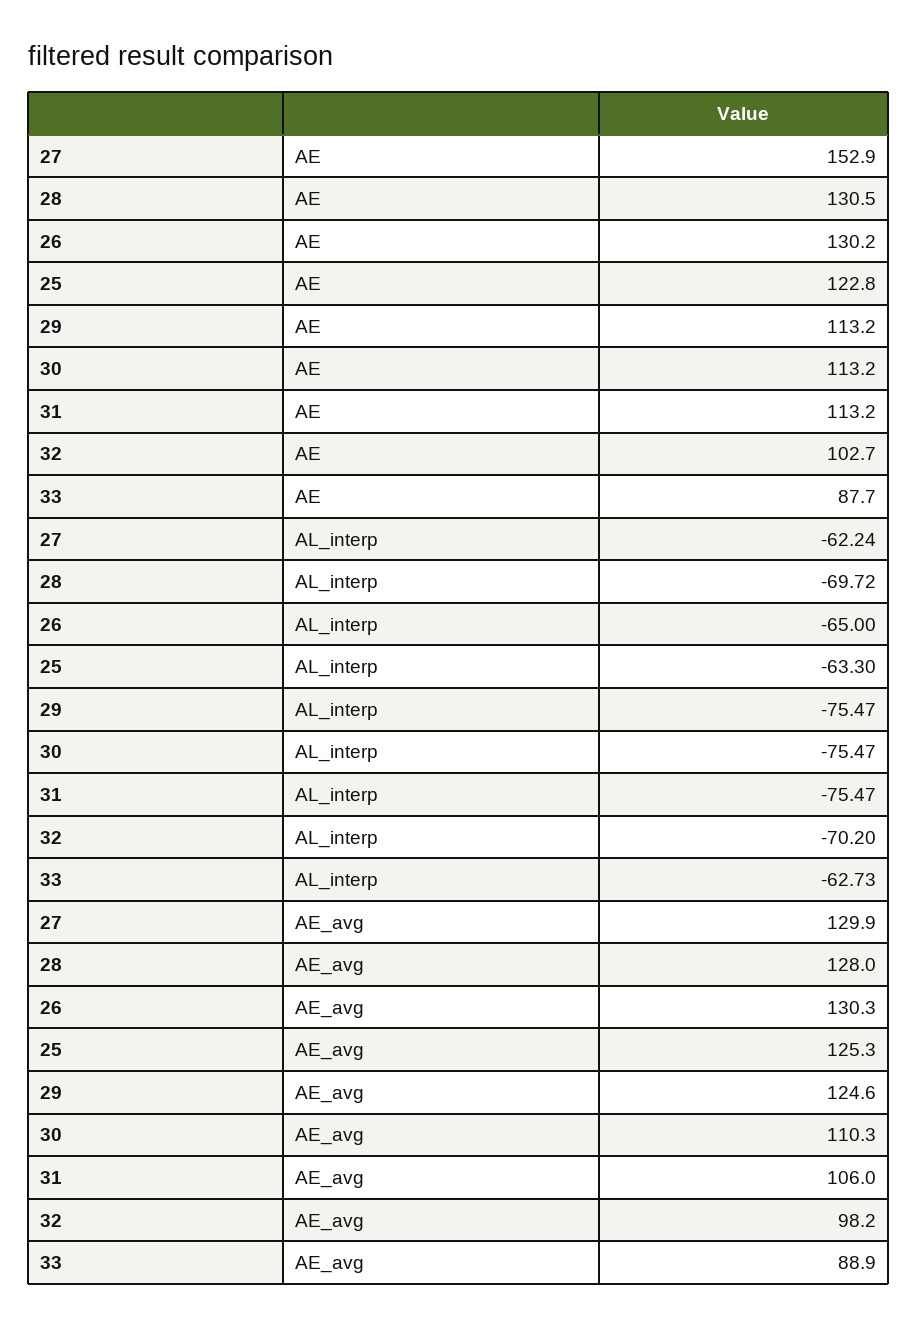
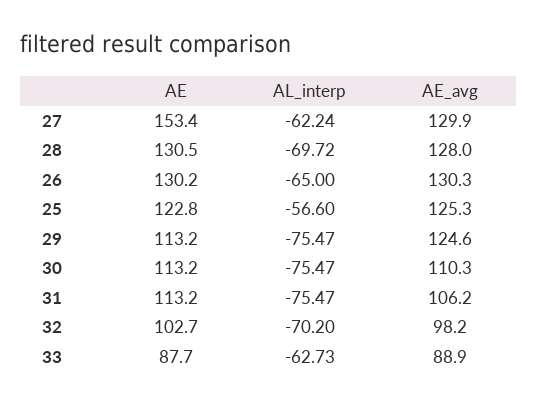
27, AE: 152.9 -> 153.4
25, AL_interp: -63.3 -> -56.6
31, AE_avg: 106 -> 106.2

